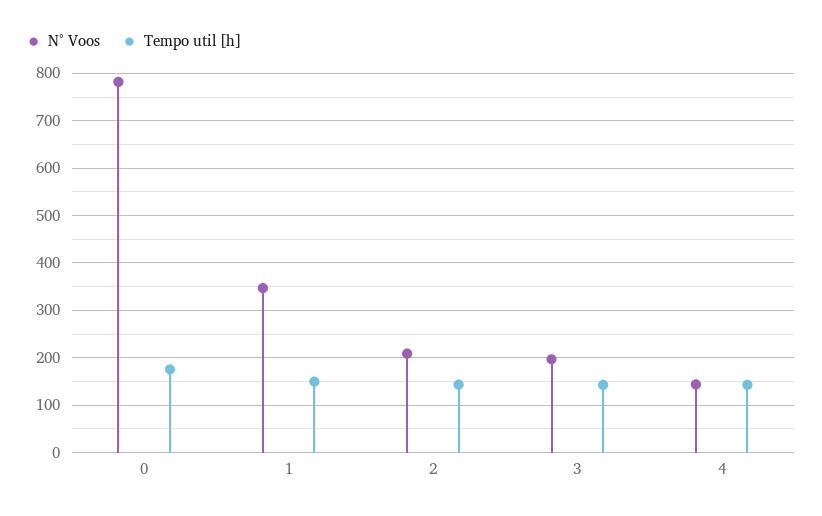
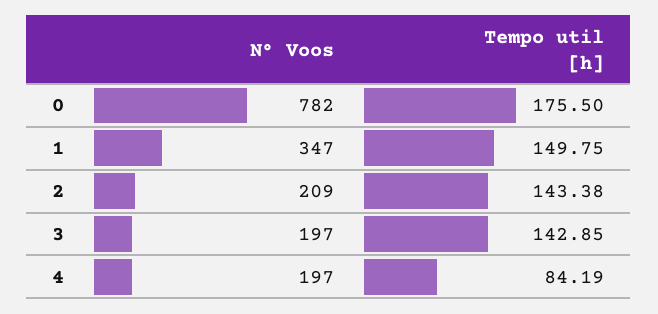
N° Voos, 4: 140 -> 197
Tempo util [h], 4: 140 -> 84.19

